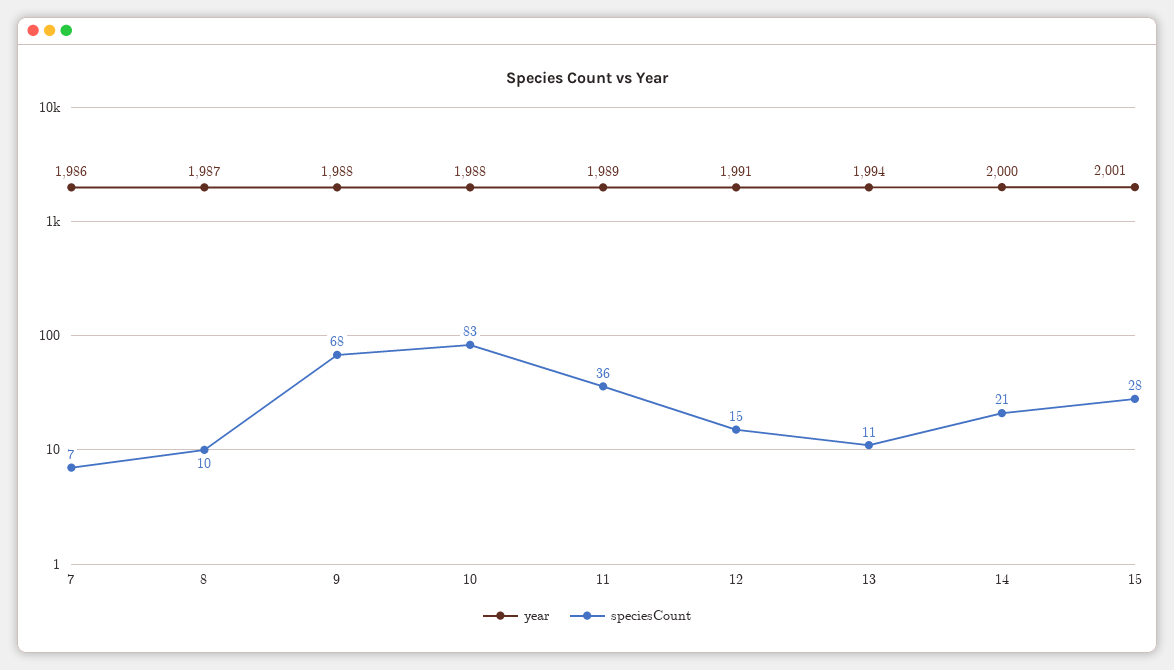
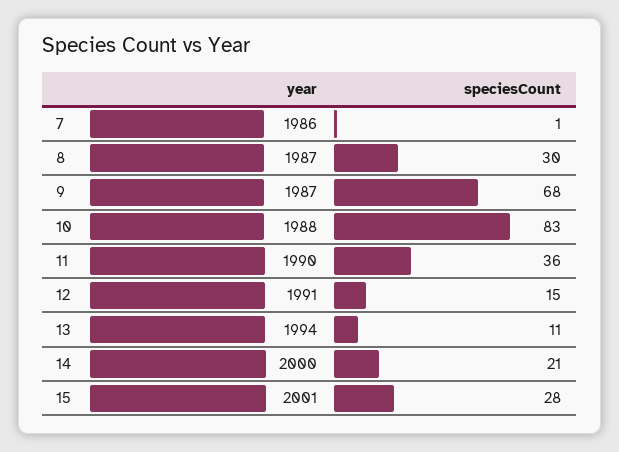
speciesCount, 7: 7 -> 1
speciesCount, 8: 10 -> 30
year, 9: 1988 -> 1987
year, 11: 1989 -> 1990

